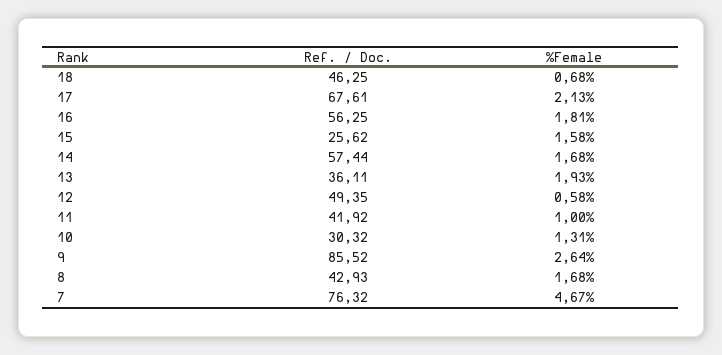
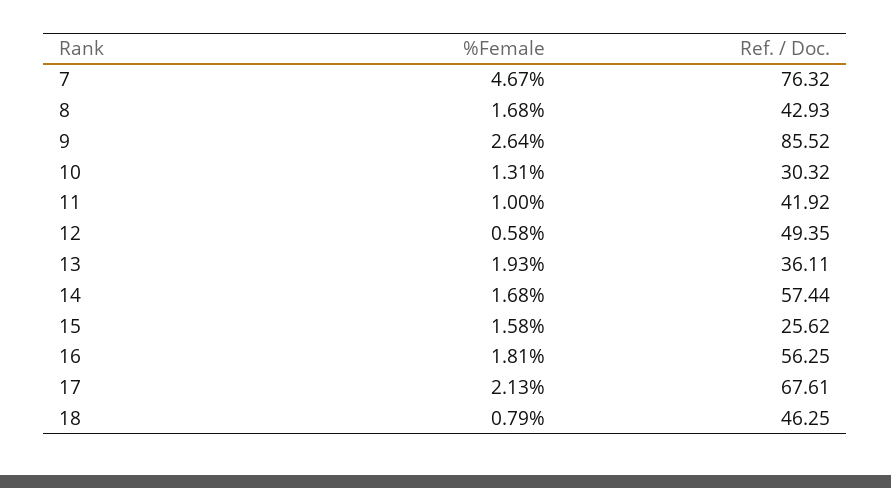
%Female, 18: 0.68 -> 0.79

